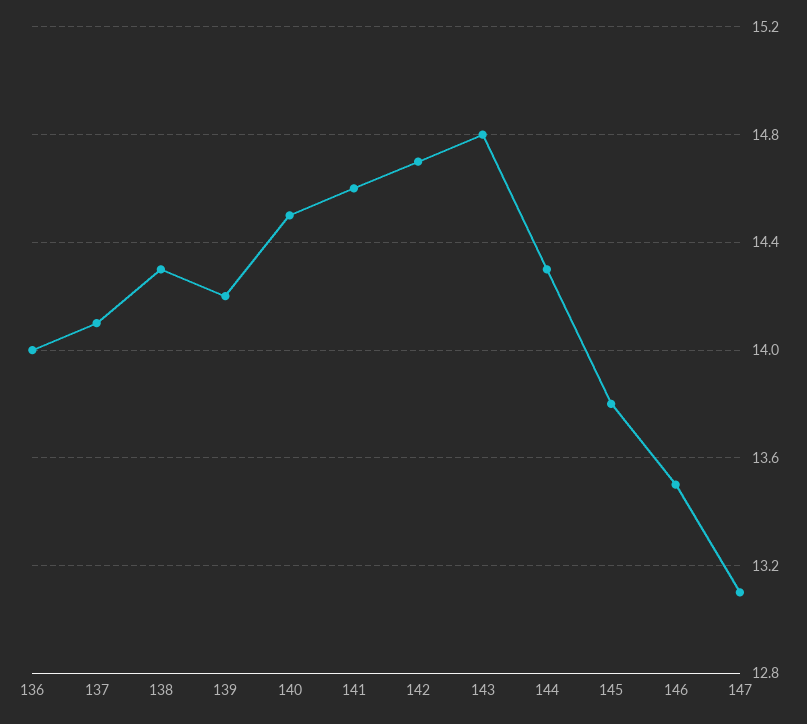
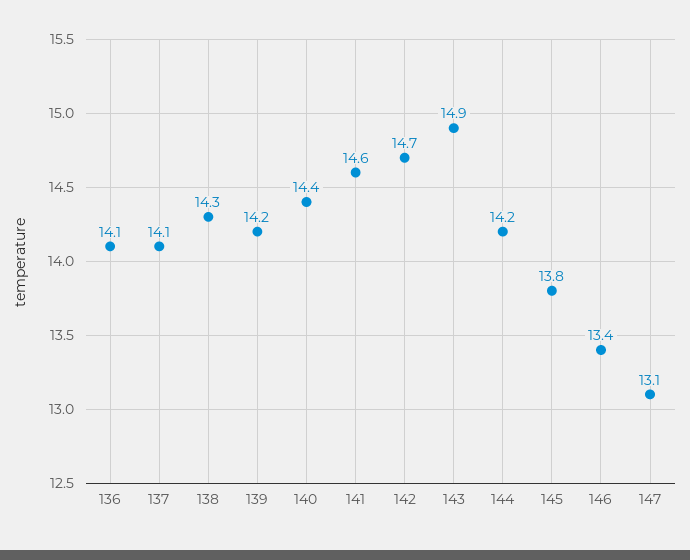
136: 14 -> 14.1
140: 14.5 -> 14.4
143: 14.8 -> 14.9
144: 14.3 -> 14.2
146: 13.5 -> 13.4

